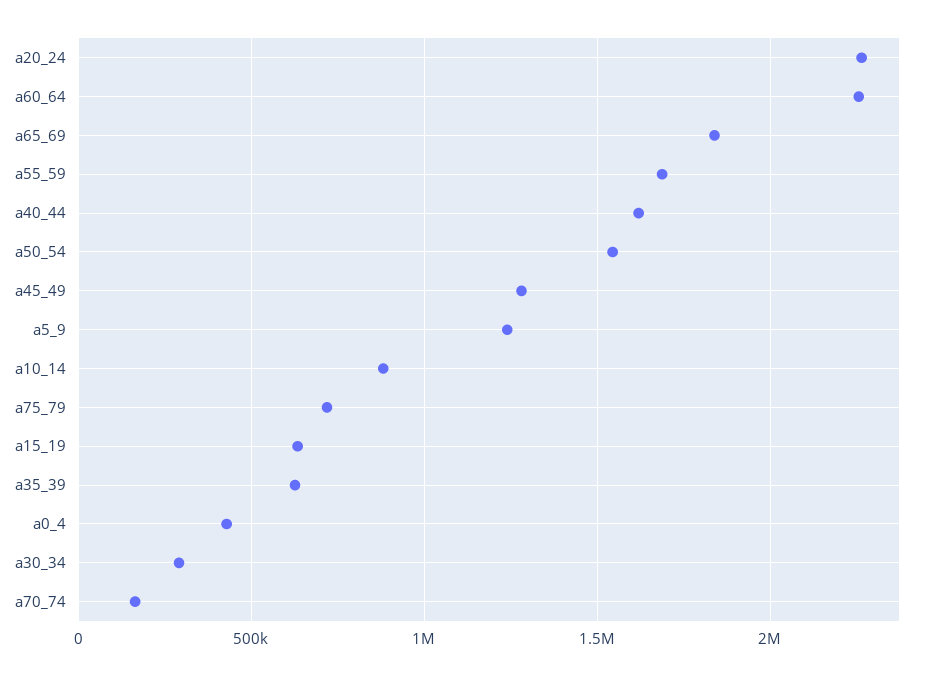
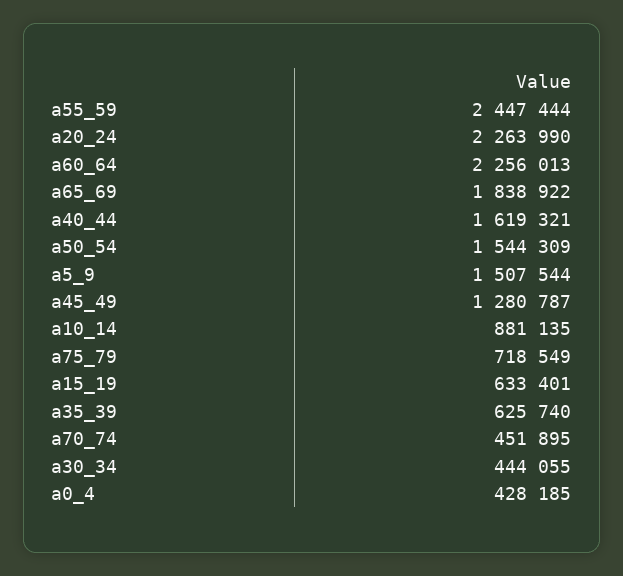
a55_59: 1700000 -> 2447444
a5_9: 1250000 -> 1507544
a30_34: 300000 -> 444055
a70_74: 150000 -> 451895

